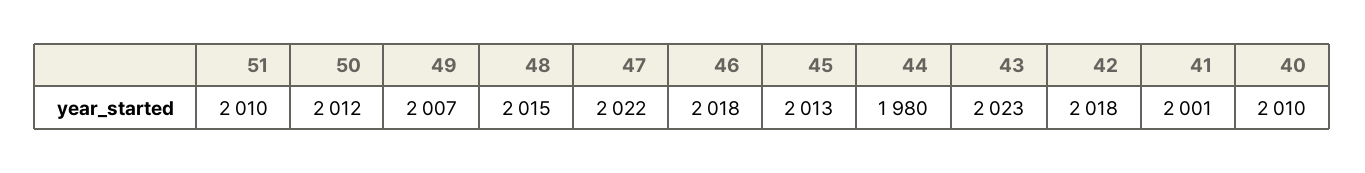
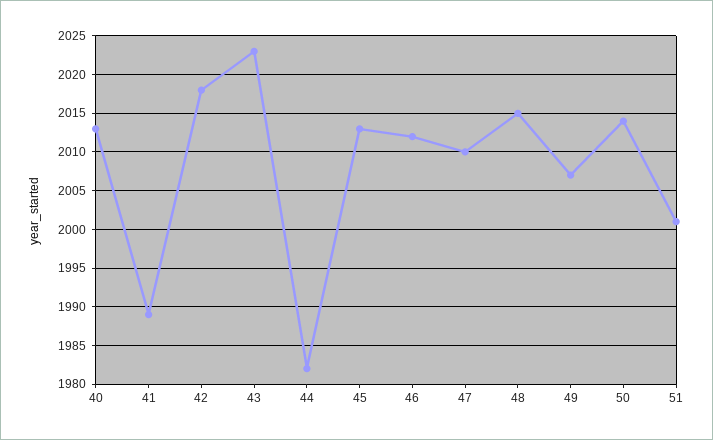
51: 2010 -> 2001
50: 2012 -> 2014
47: 2022 -> 2010
46: 2018 -> 2012
44: 1980 -> 1982
41: 2001 -> 1989
40: 2010 -> 2013

